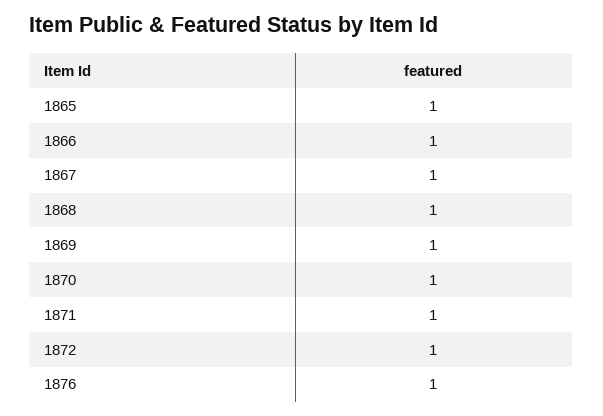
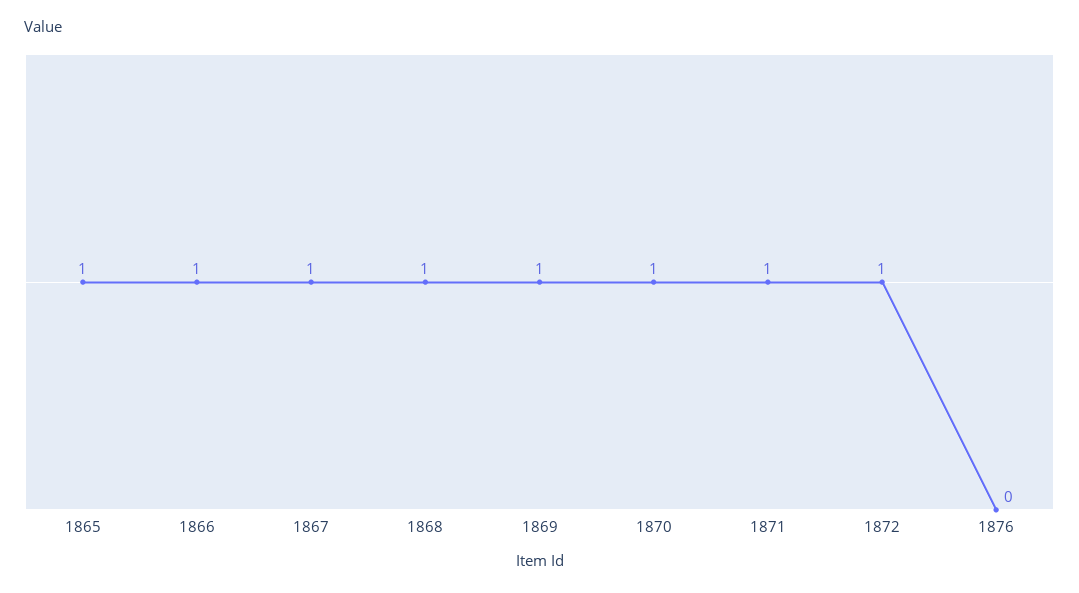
1876: 1 -> 0

